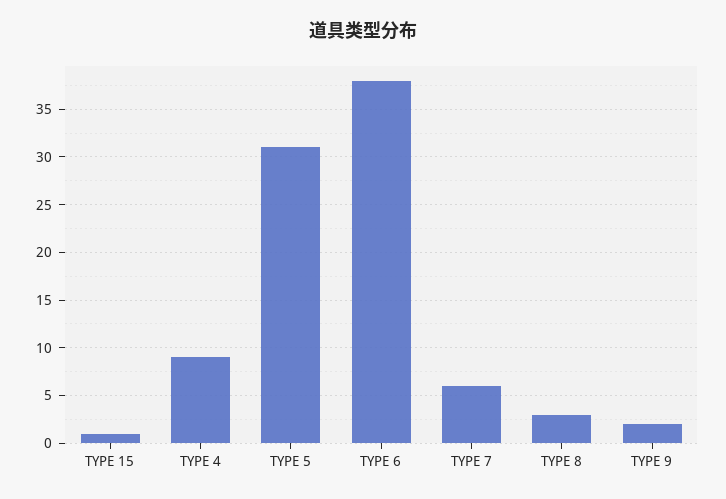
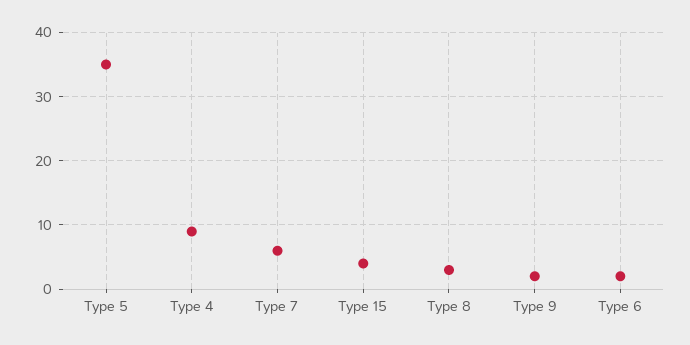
TYPE 15: 1 -> 4
TYPE 5: 31 -> 35
TYPE 6: 38 -> 2

